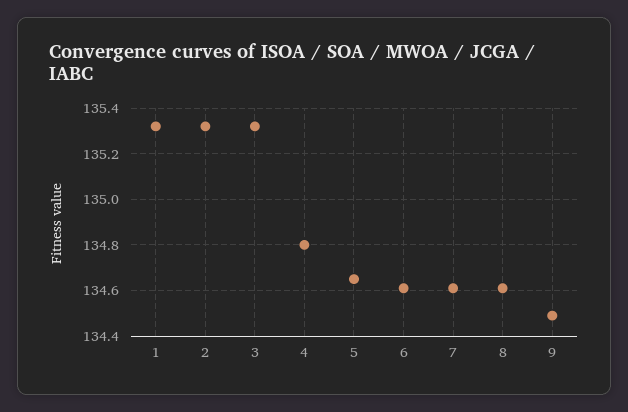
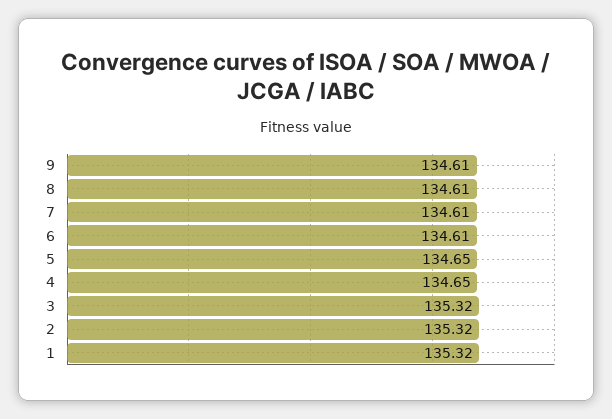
4: 134.8 -> 134.65
9: 134.5 -> 134.61

